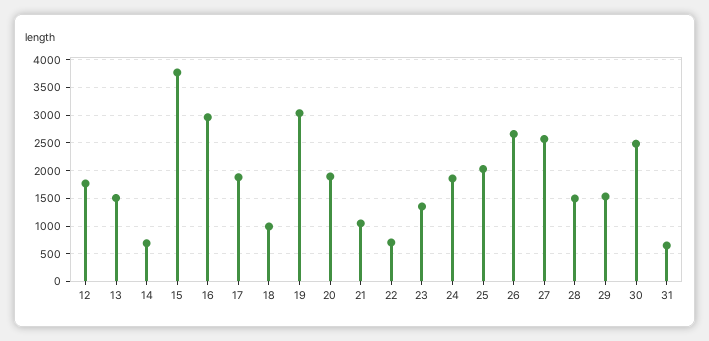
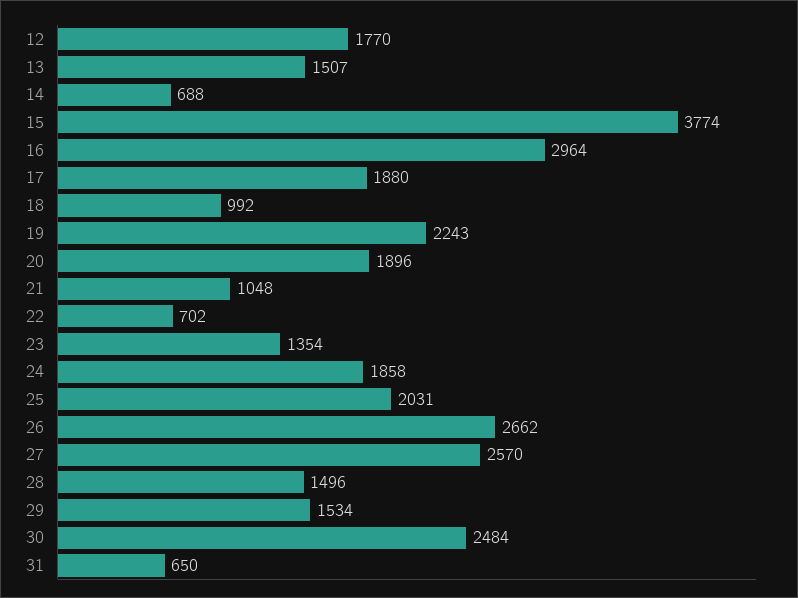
19: 3000 -> 2243

